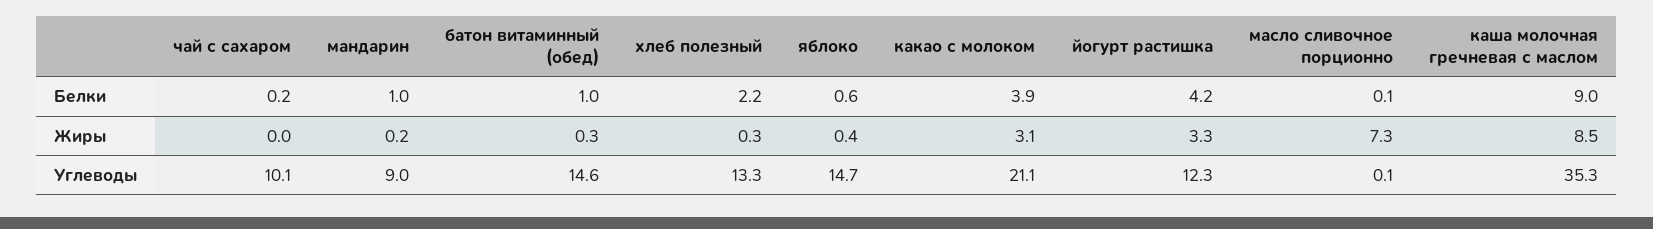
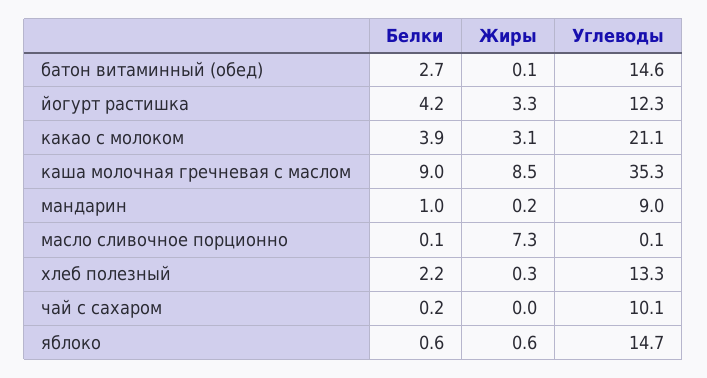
батон витаминный (обед), Белки: 1 -> 2.7
батон витаминный (обед), Жиры: 0.3 -> 0.1
яблоко, Жиры: 0.4 -> 0.6

